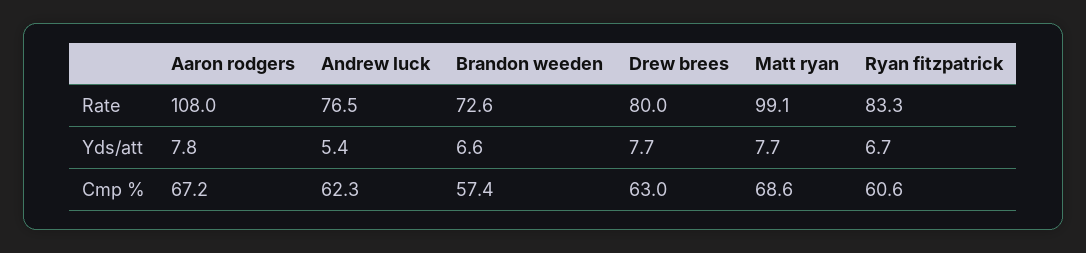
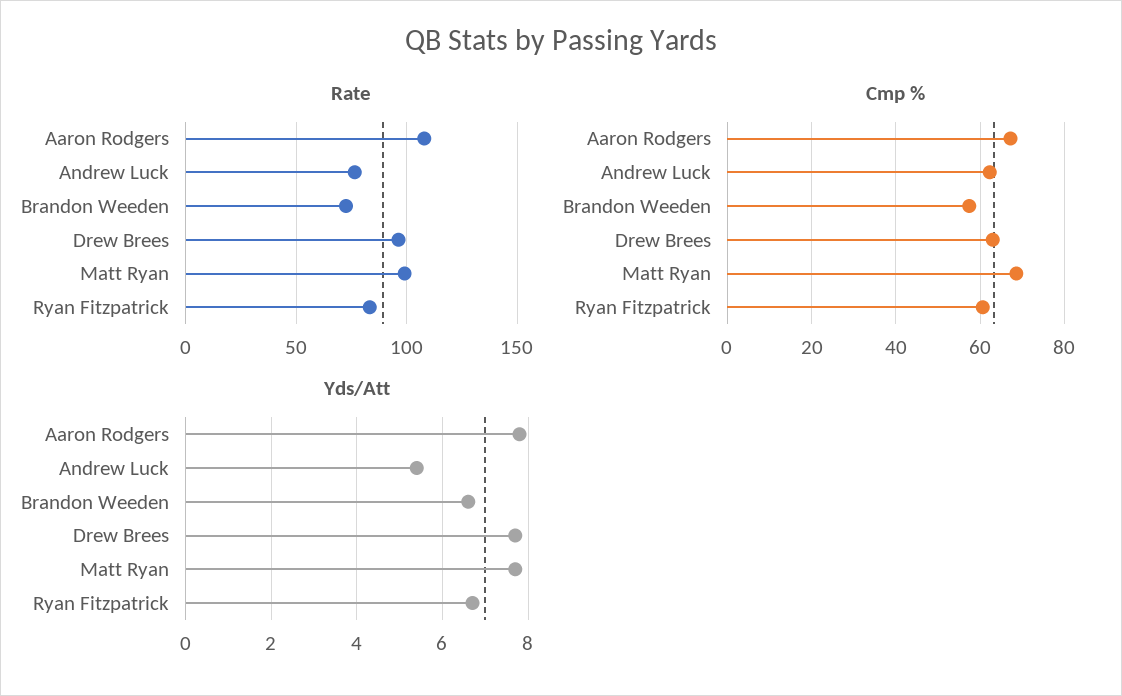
Rate, Drew brees: 80 -> 95

